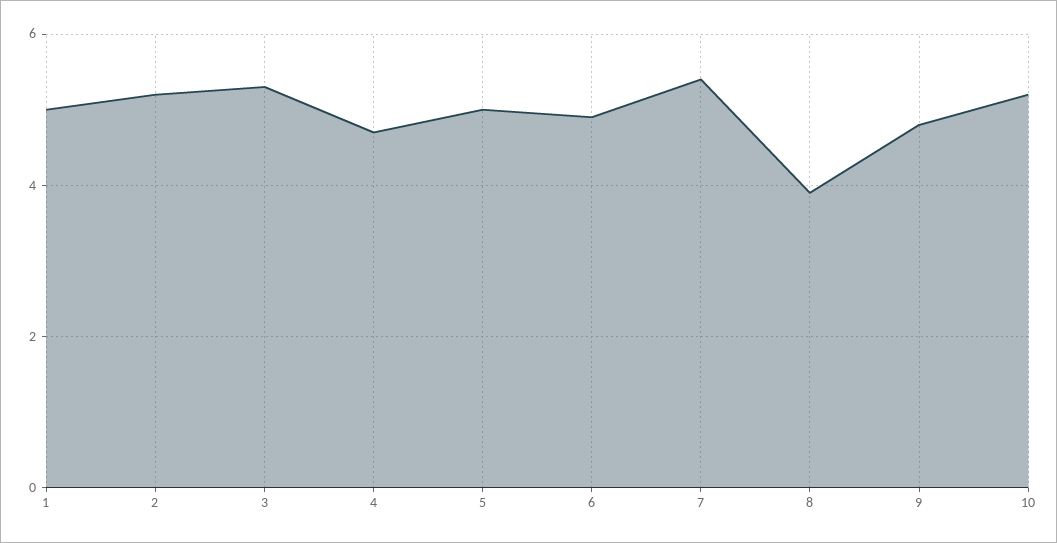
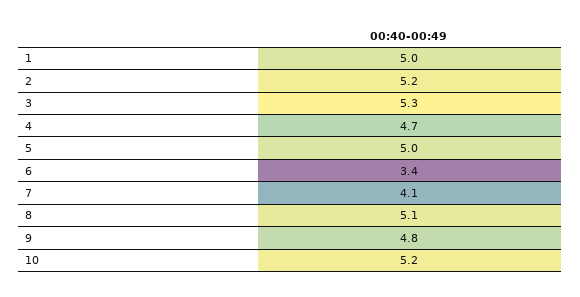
6: 5 -> 3.4
7: 5.5 -> 4.1
8: 4 -> 5.1

